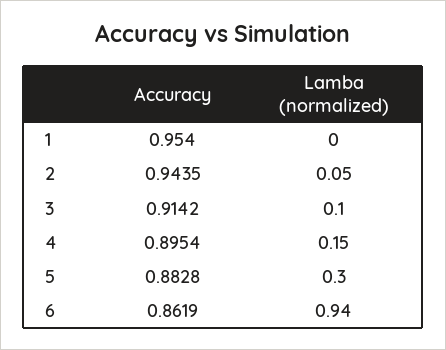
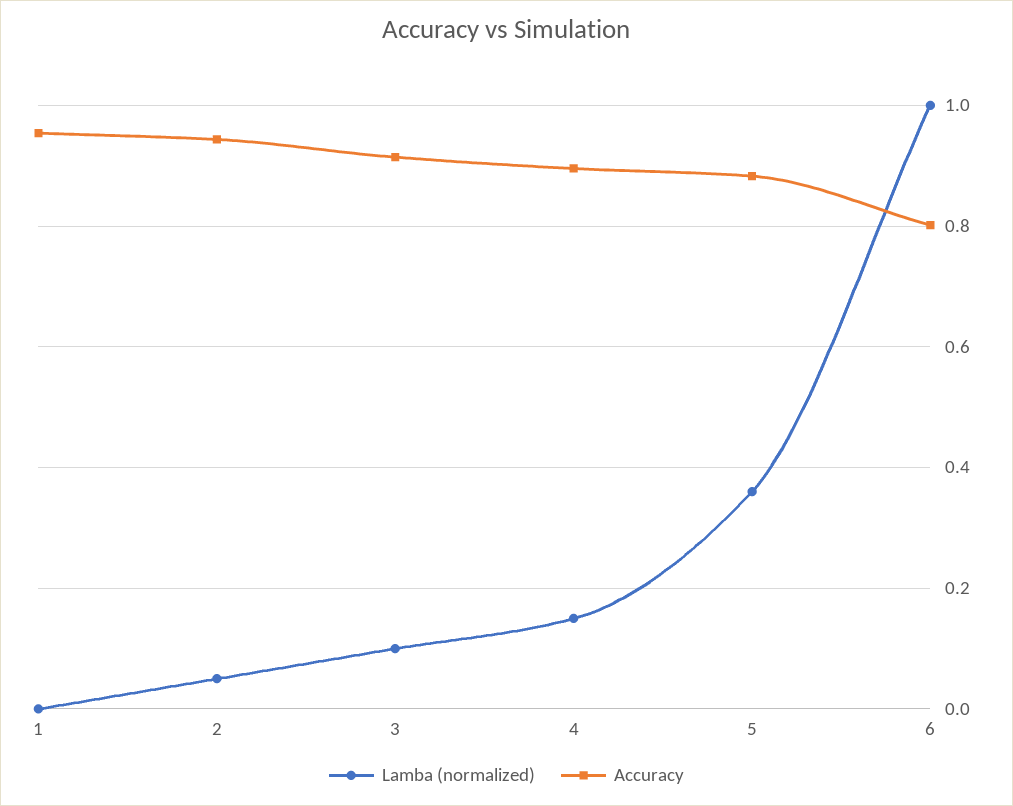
Lamba (normalized), 5: 0.3 -> 0.36
Accuracy, 6: 0.8619 -> 0.8
Lamba (normalized), 6: 0.94 -> 1

